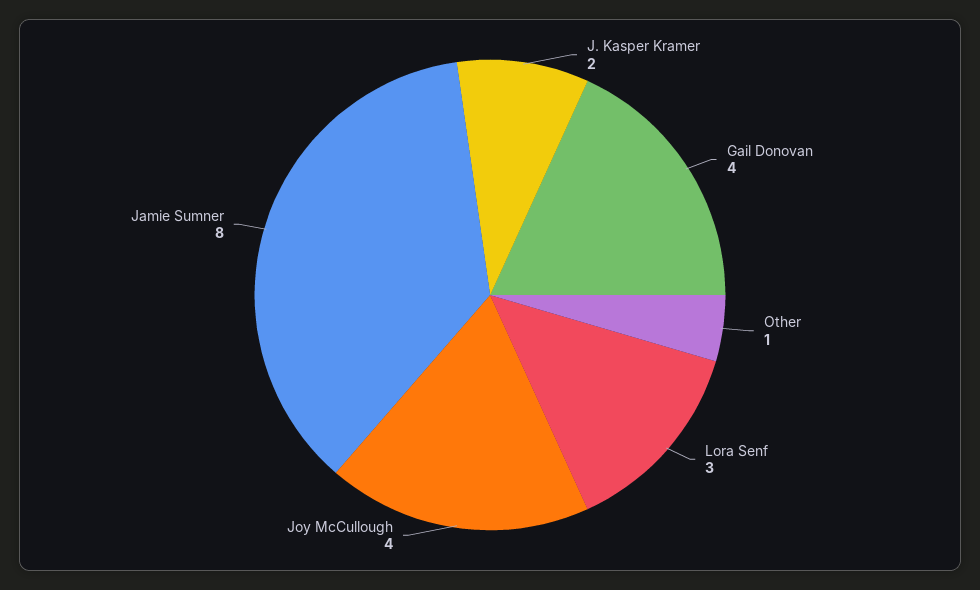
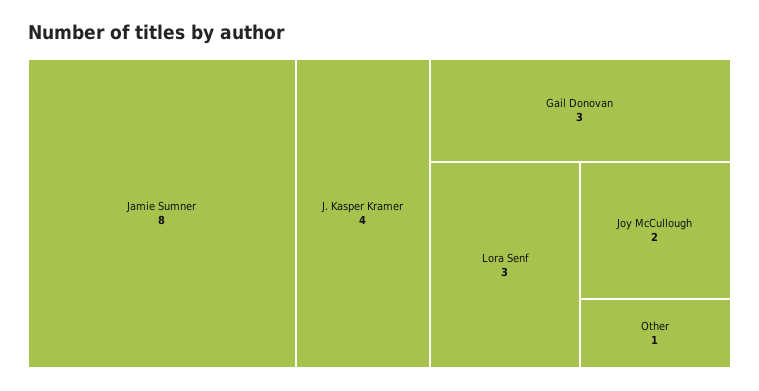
J. Kasper Kramer: 2 -> 4
Gail Donovan: 4 -> 3
Joy McCullough: 4 -> 2

